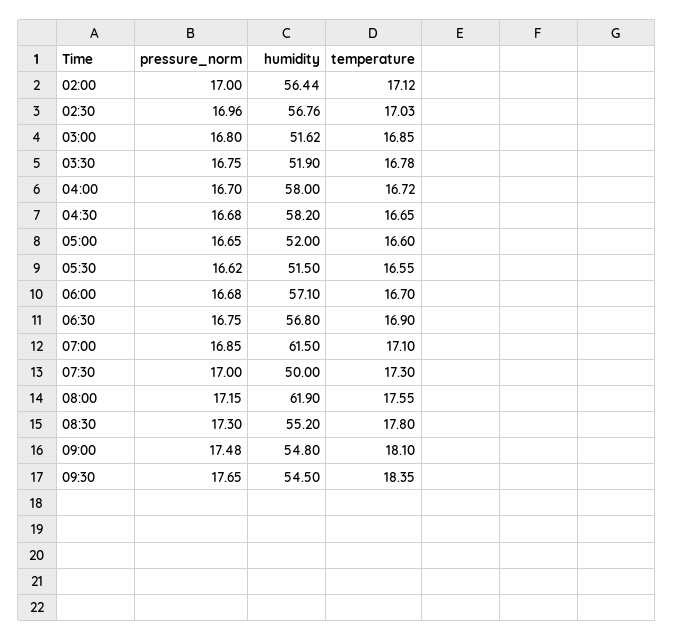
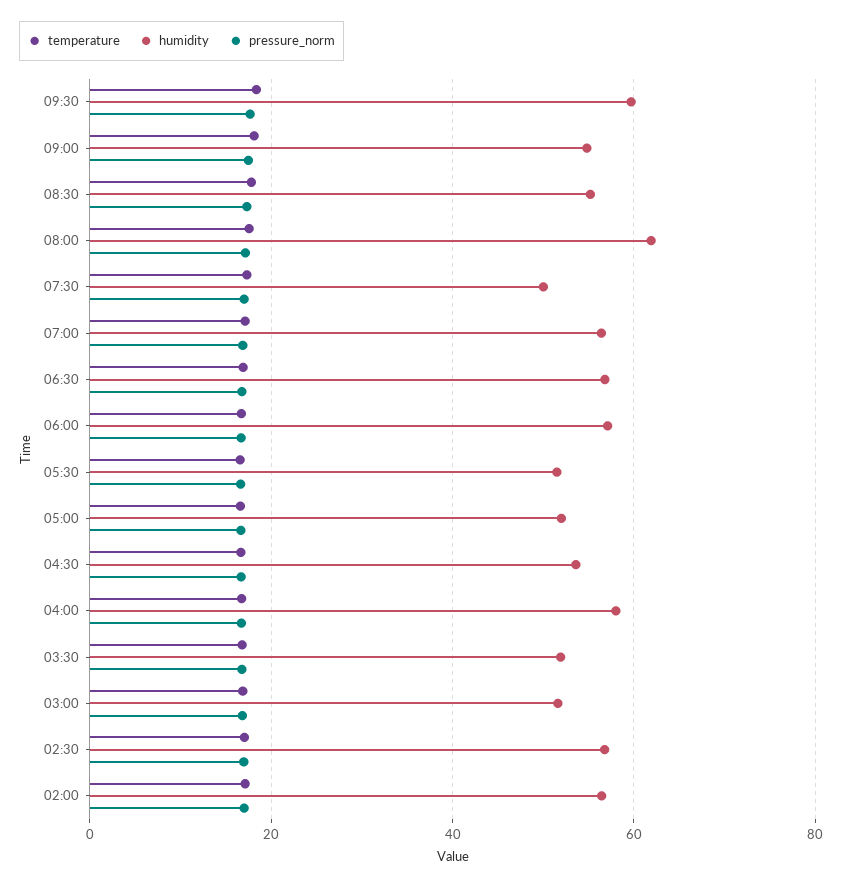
humidity, 04:30: 58.2 -> 54
humidity, 07:00: 61.5 -> 56
humidity, 09:30: 54.5 -> 60

